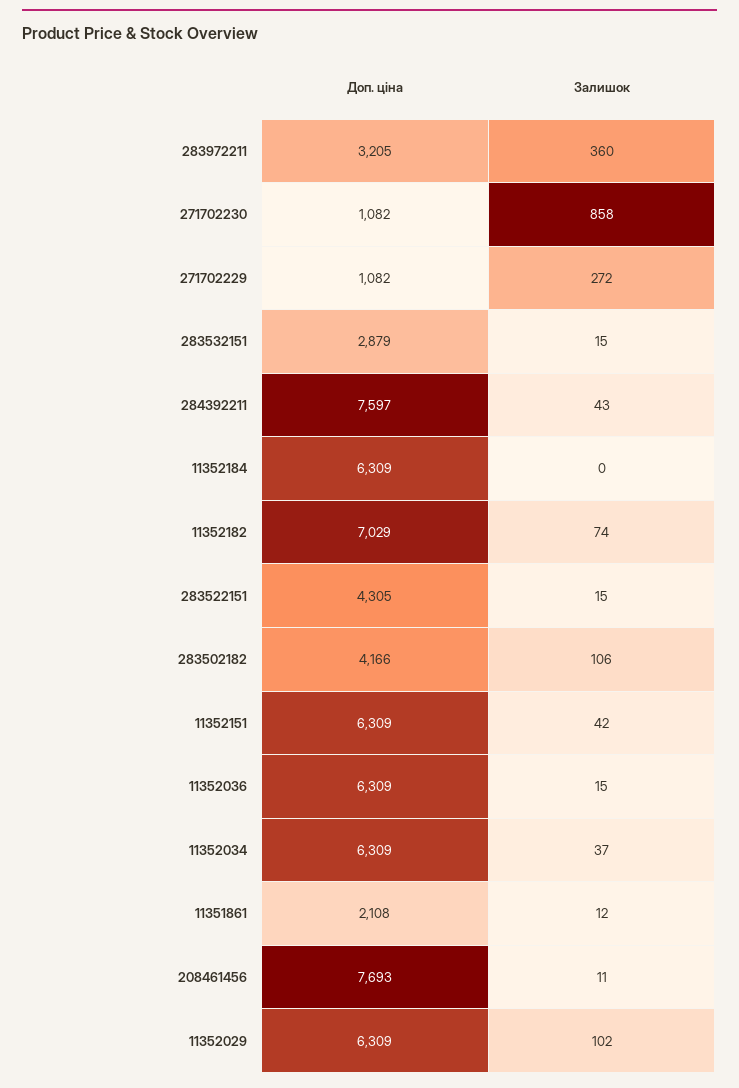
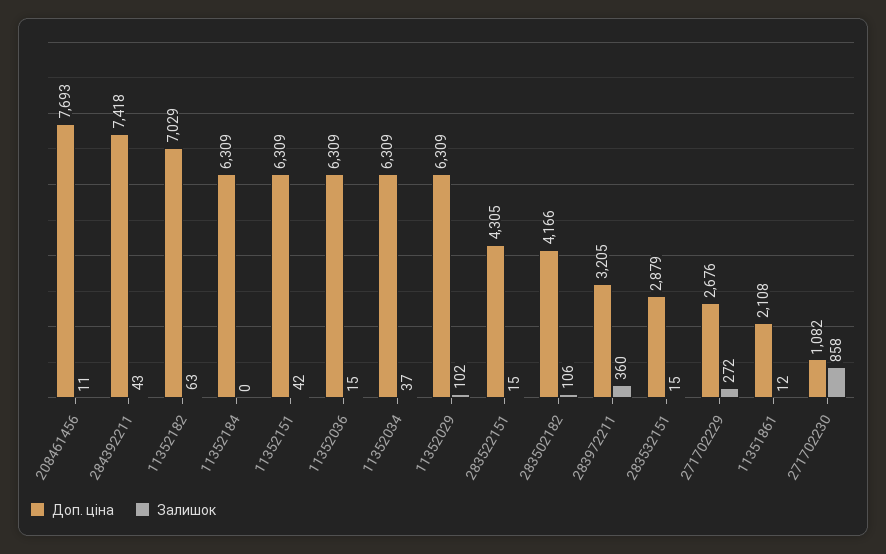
Доп. ціна, 271702229: 1082 -> 2676
Доп. ціна, 284392211: 7597 -> 7418
Залишок, 11352182: 74 -> 63

